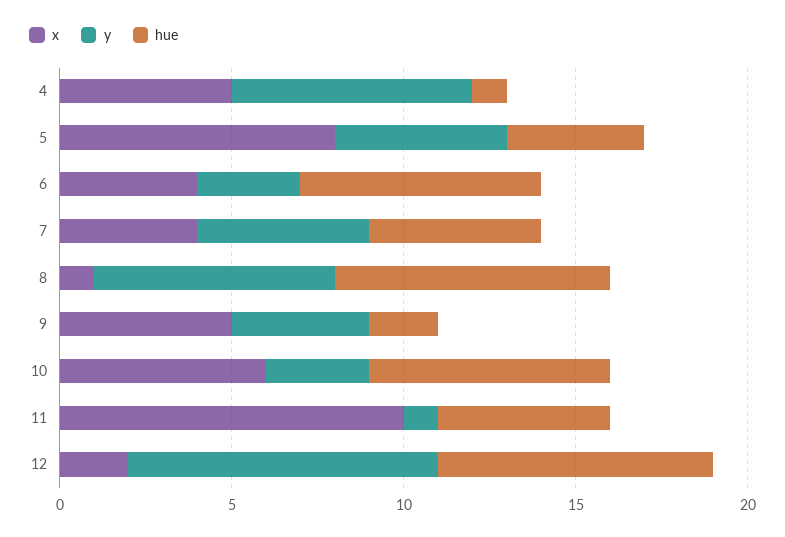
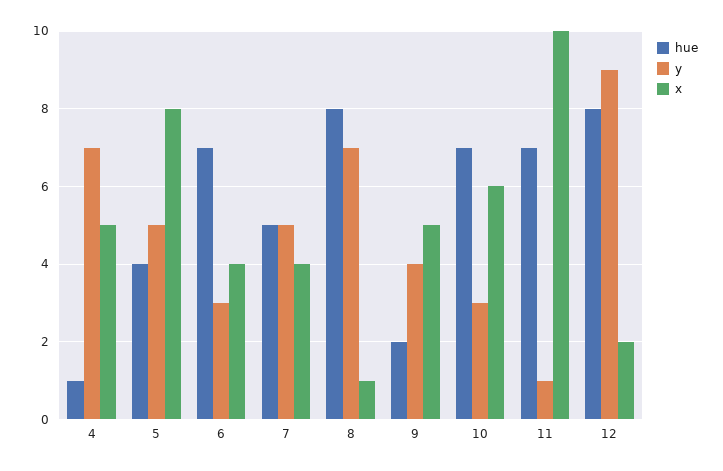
hue, 11: 5 -> 7

